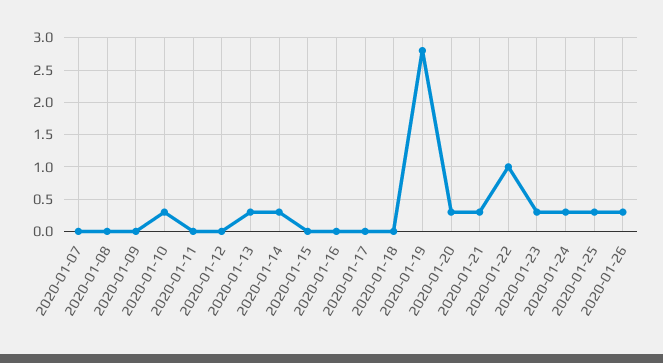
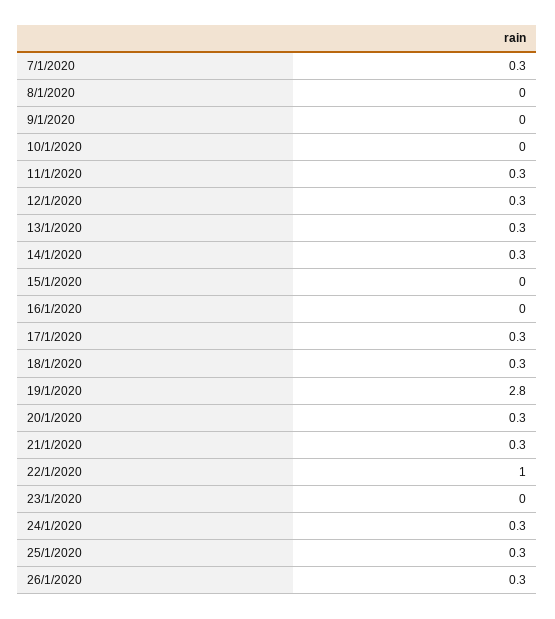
2020-01-07: 0 -> 0.3
2020-01-10: 0.3 -> 0
2020-01-11: 0 -> 0.3
2020-01-12: 0 -> 0.3
2020-01-17: 0 -> 0.3
2020-01-18: 0 -> 0.3
2020-01-23: 0.3 -> 0

